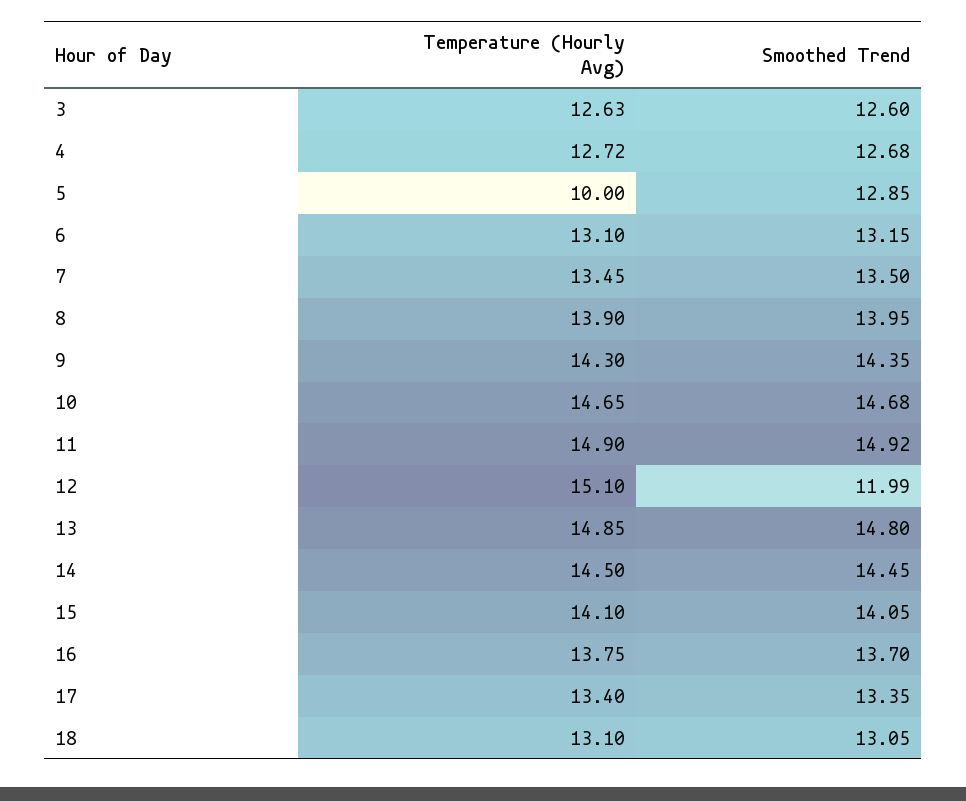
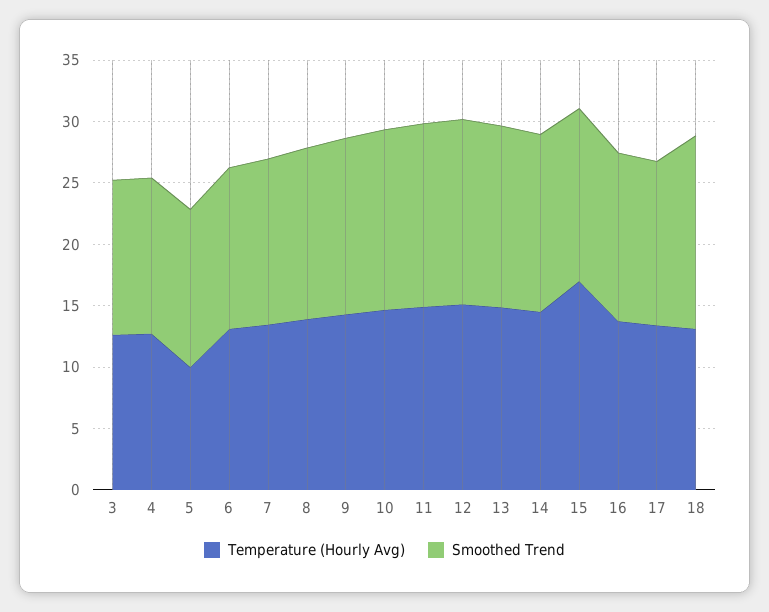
Smoothed Trend, 12: 11.99 -> 15
Temperature (Hourly Avg), 15: 14.1 -> 17
Smoothed Trend, 18: 13.05 -> 16

